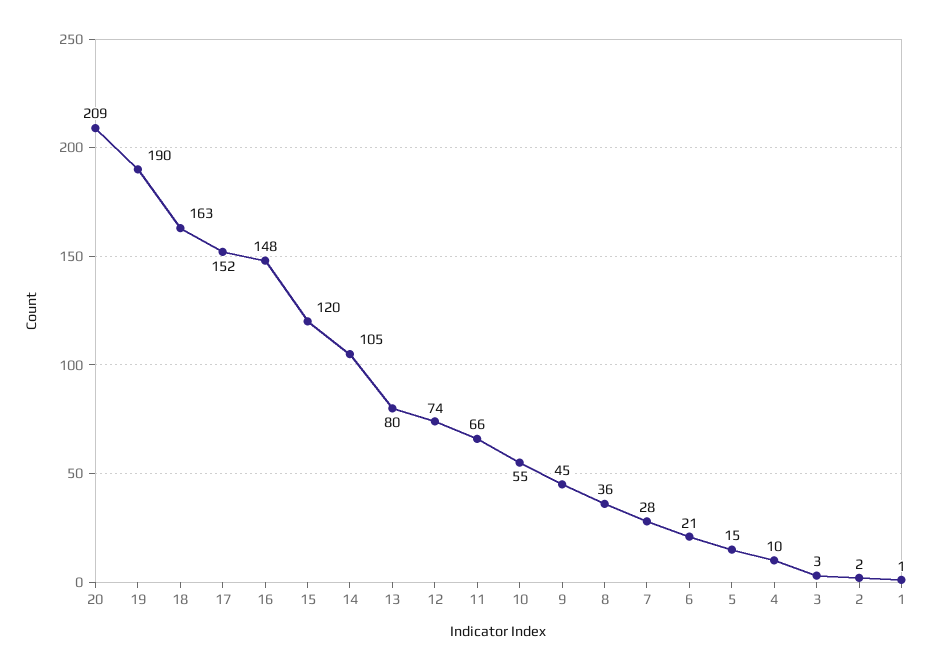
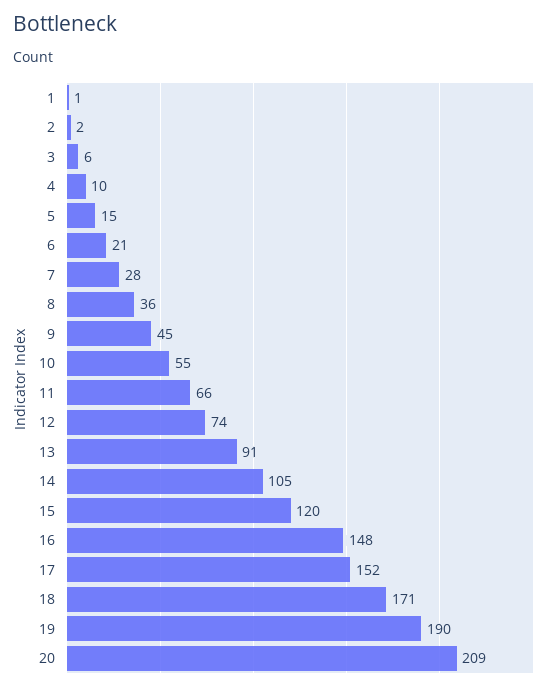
18: 163 -> 171
13: 80 -> 91
3: 3 -> 6

